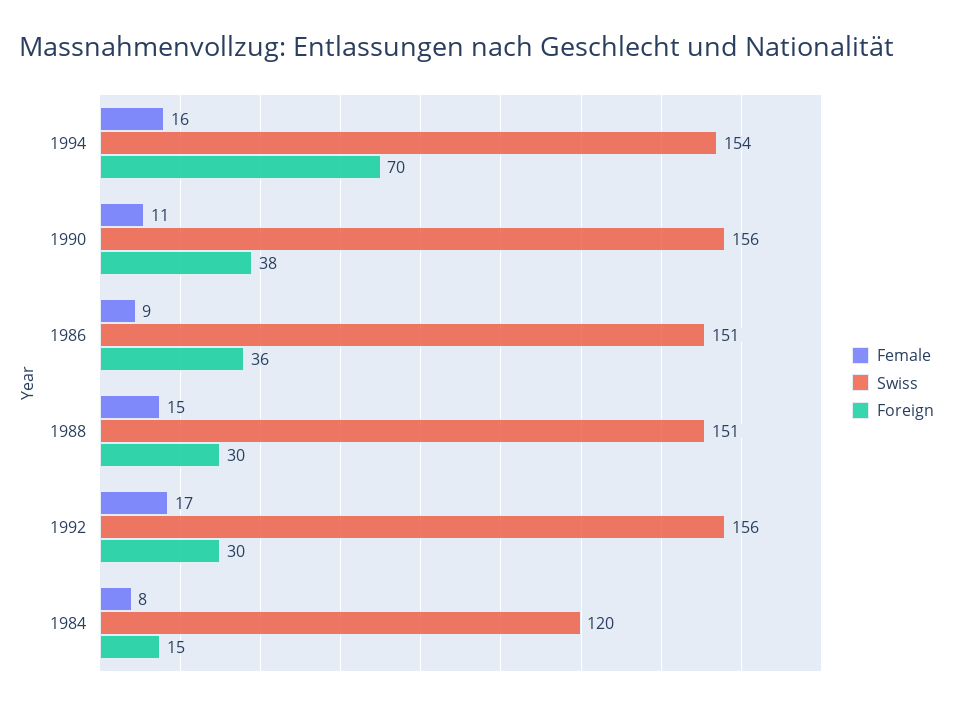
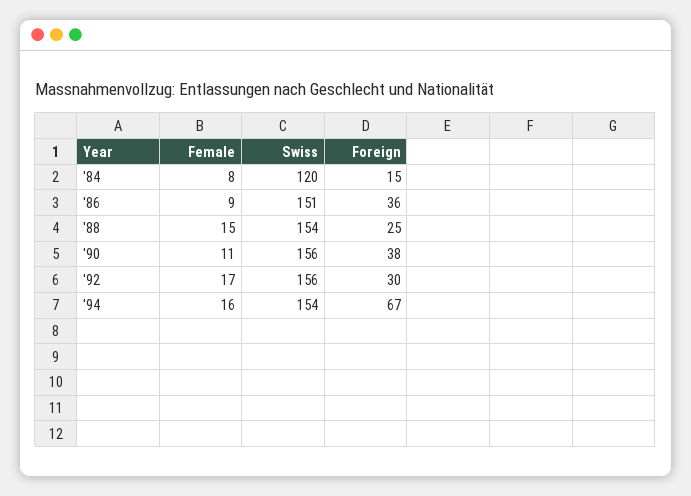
Foreign, 1994: 70 -> 67
Swiss, 1988: 151 -> 154
Foreign, 1988: 30 -> 25

